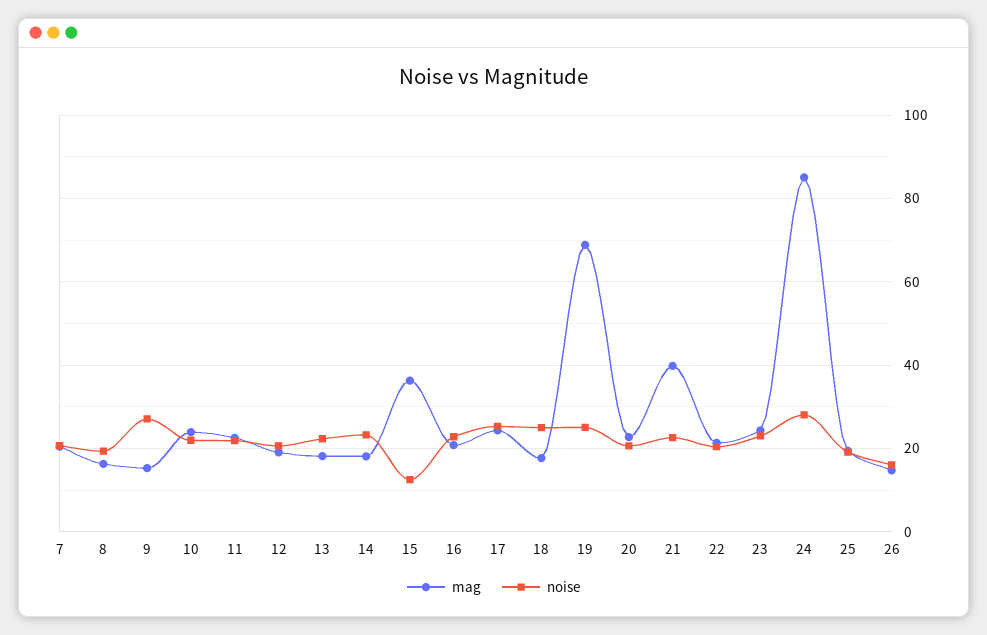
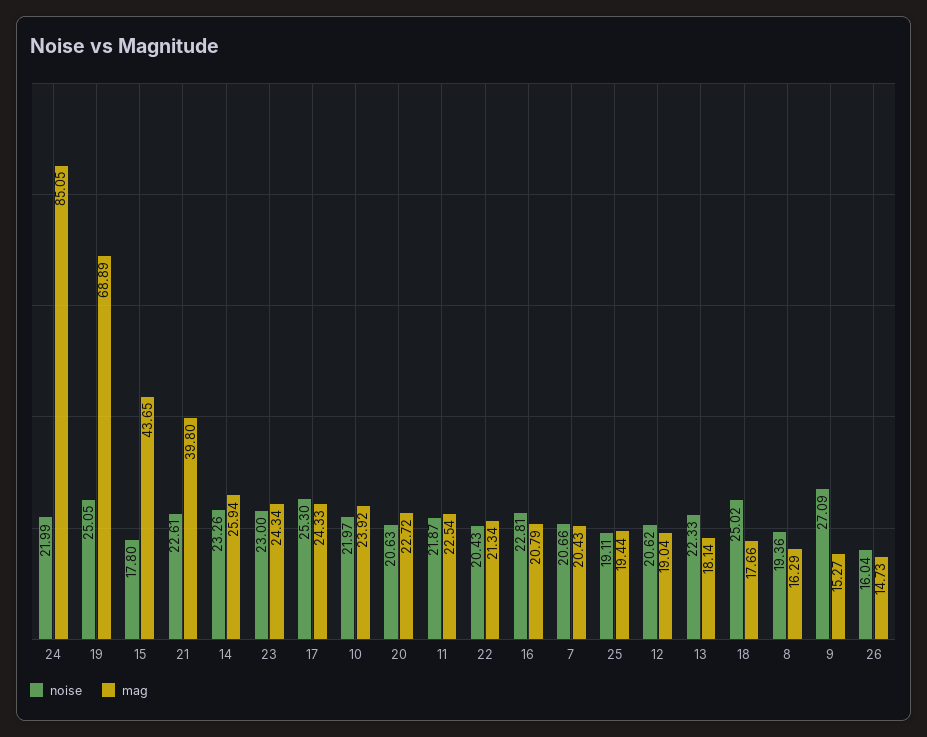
mag, 14: 18 -> 25.94
mag, 15: 36 -> 43.65
noise, 15: 12 -> 17.8
noise, 24: 28 -> 21.99

